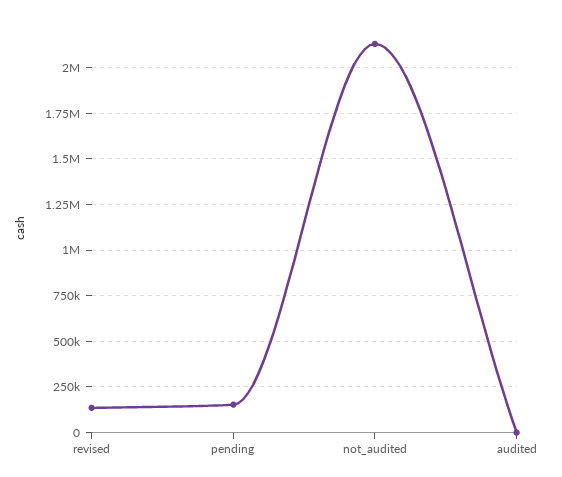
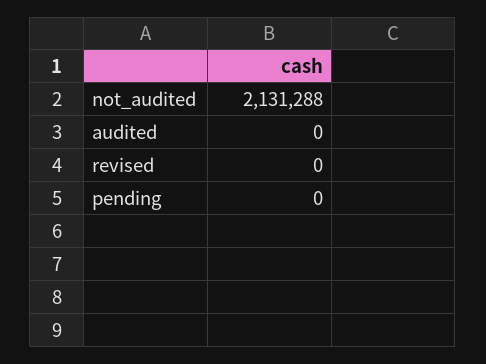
revised: 150000 -> 0
pending: 150000 -> 0

